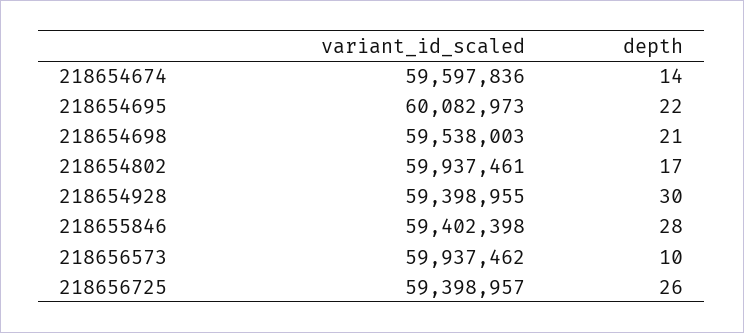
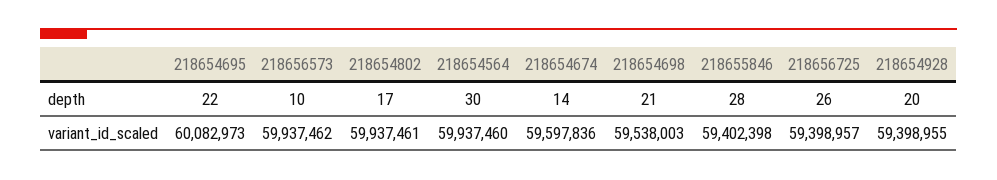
depth, 218654928: 30 -> 20
depth, 218654564: none -> 30
variant_id_scaled, 218654564: none -> 59937460

